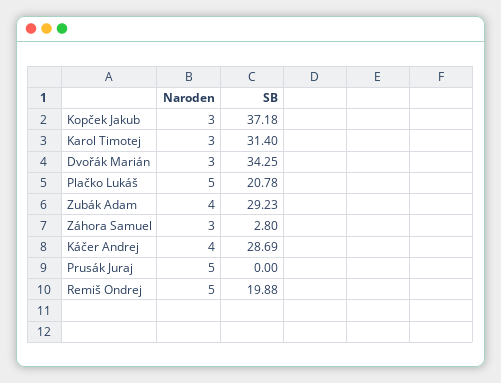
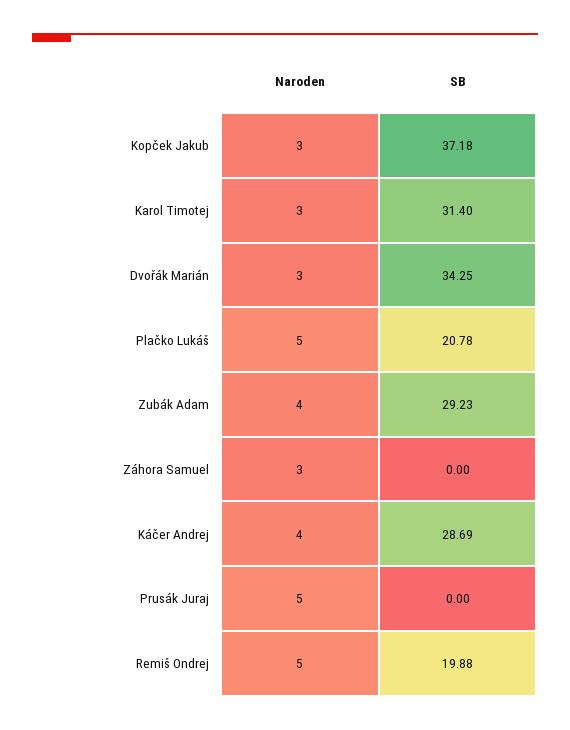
SB, Záhora Samuel: 2.8 -> 0

